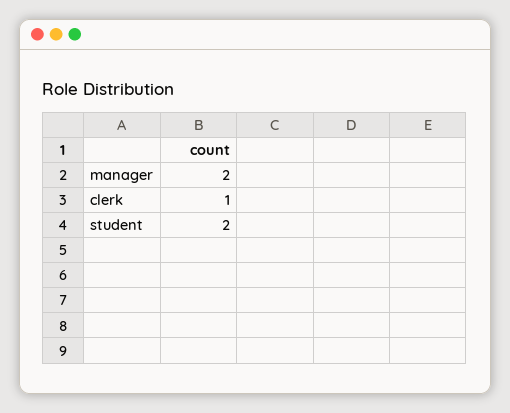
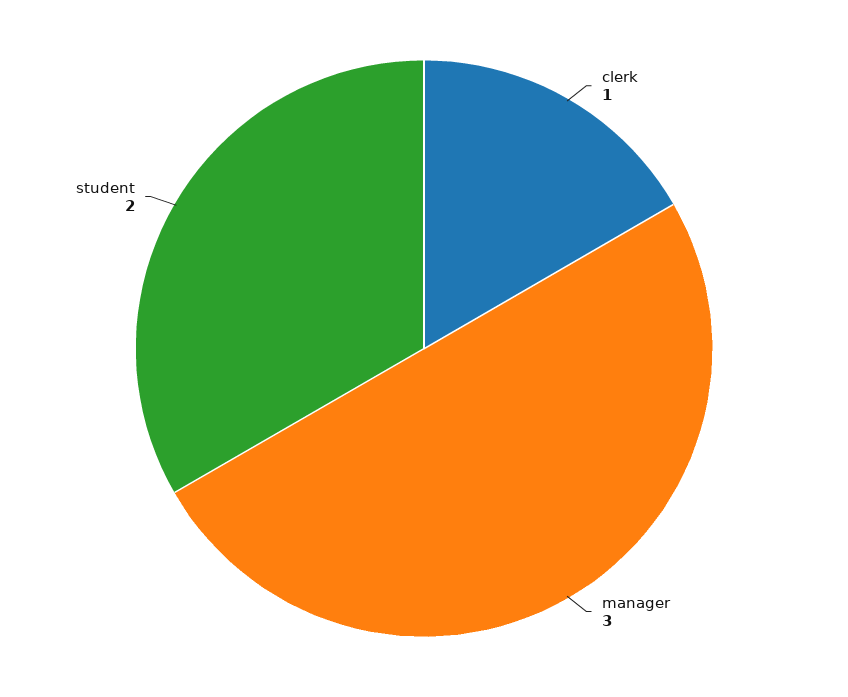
manager: 2 -> 3

